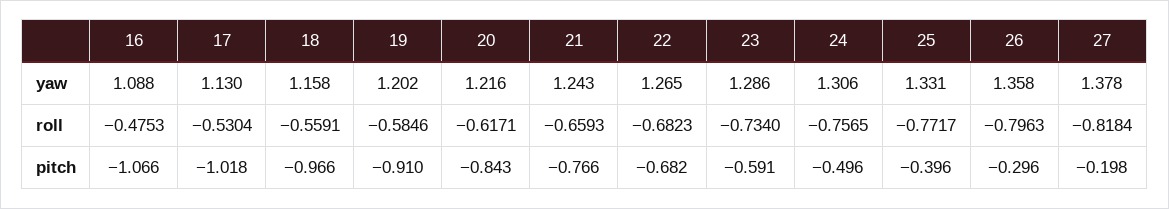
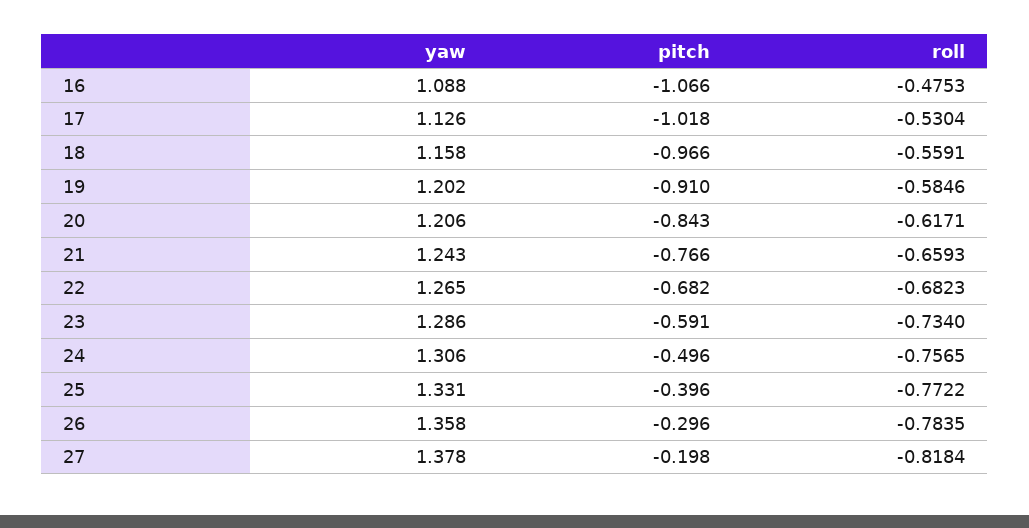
17, yaw: 1.13 -> 1.126
20, yaw: 1.216 -> 1.206
25, roll: -0.7717 -> -0.7722
26, roll: -0.7963 -> -0.7835

